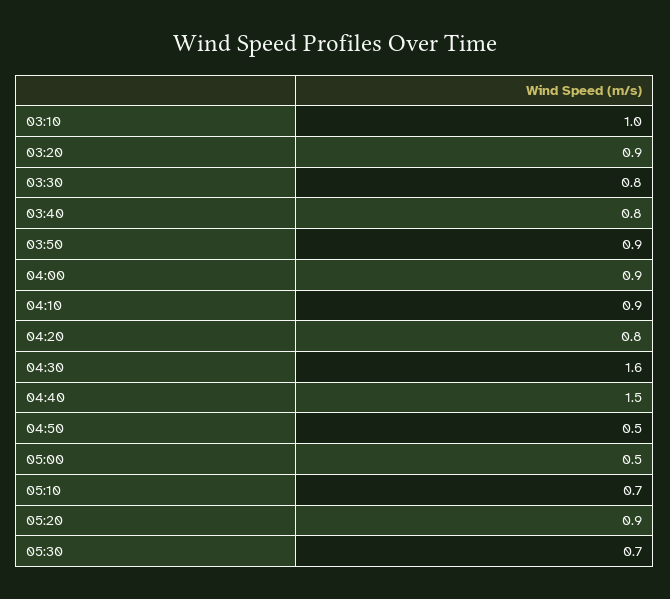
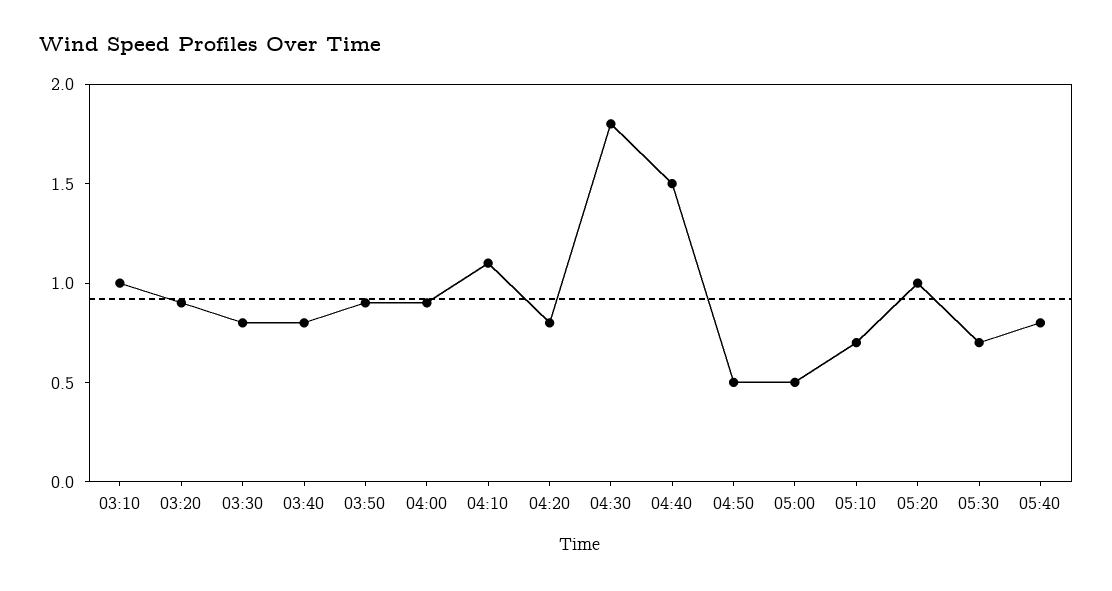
04:10: 0.9 -> 1.1
04:30: 1.6 -> 1.8
05:20: 0.9 -> 1
05:40: none -> 0.8

